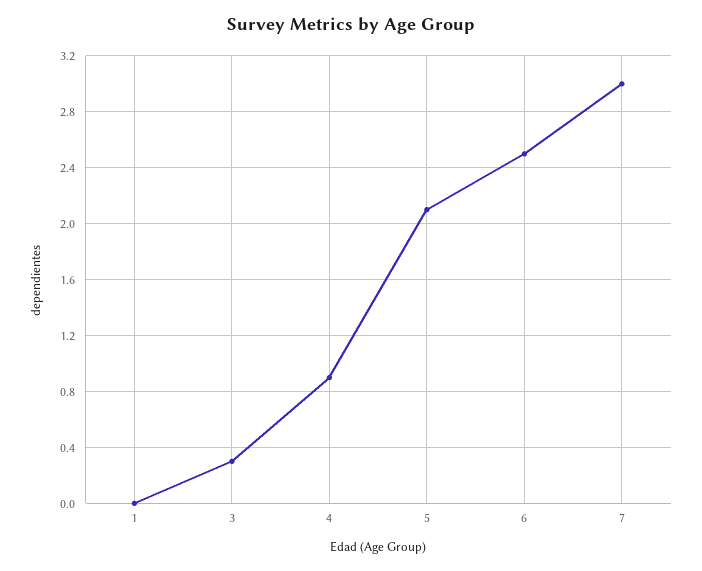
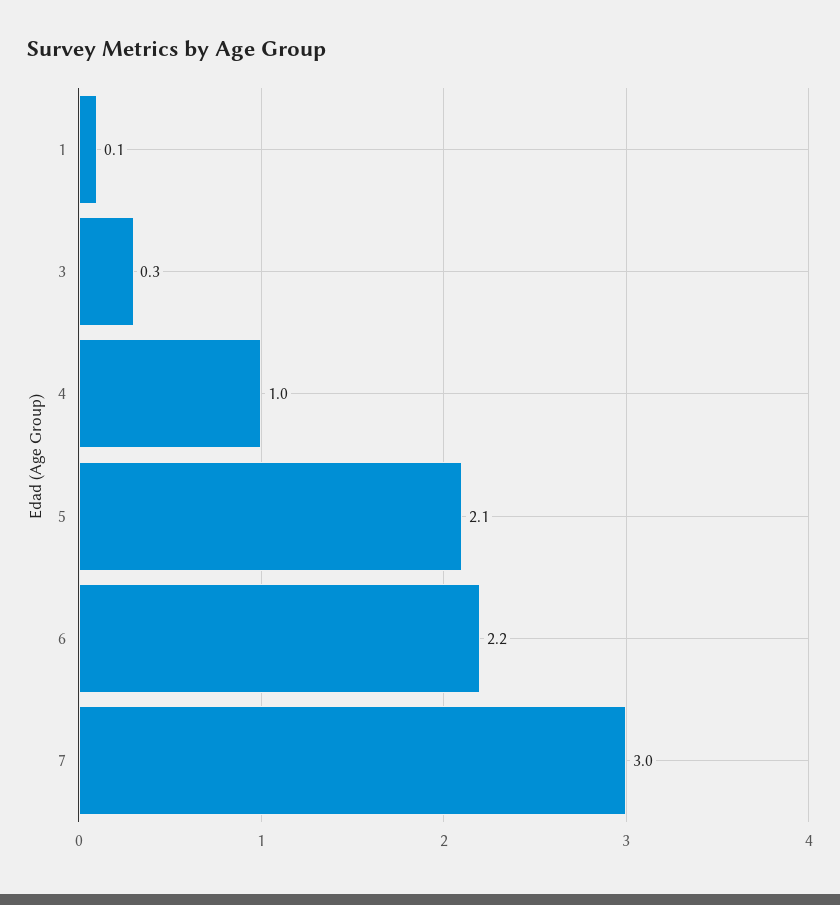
1: 0 -> 0.1
4: 0.9 -> 1
6: 2.5 -> 2.2

